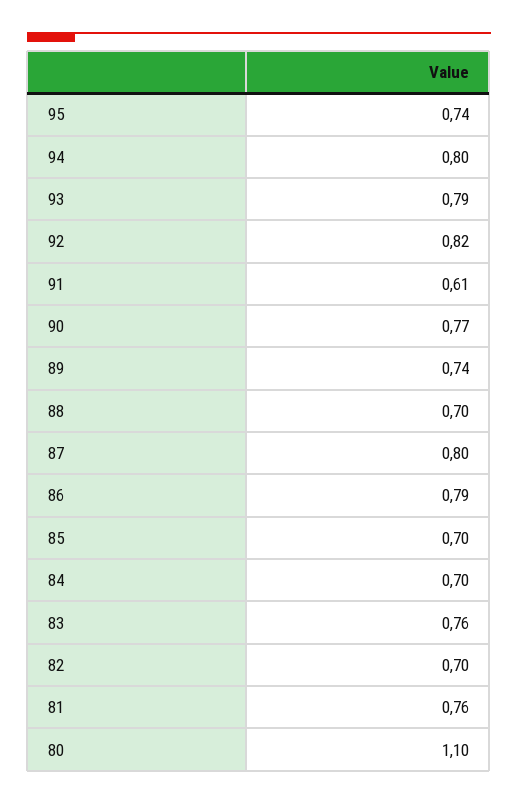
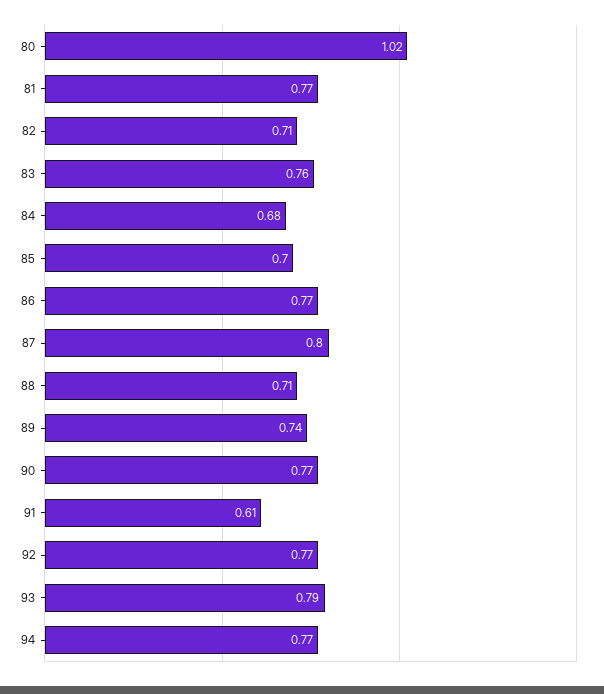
95: 0.74 -> none
94: 0.8 -> 0.77
92: 0.82 -> 0.77
88: 0.7 -> 0.71
86: 0.79 -> 0.77
84: 0.7 -> 0.68
82: 0.7 -> 0.71
81: 0.76 -> 0.77
80: 1.1 -> 1.02

